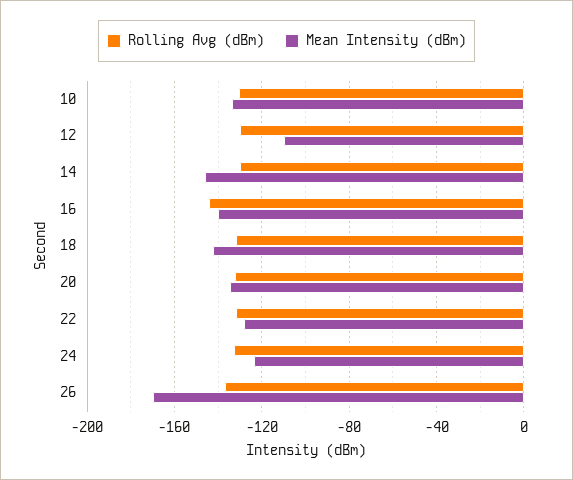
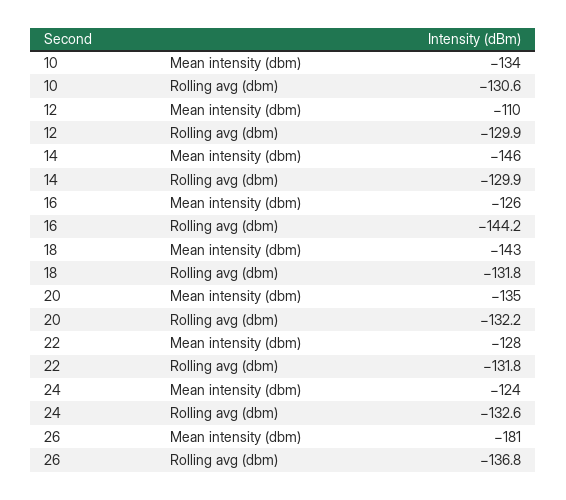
Mean Intensity (dBm), 16: -140 -> -126
Mean Intensity (dBm), 26: -170 -> -181

